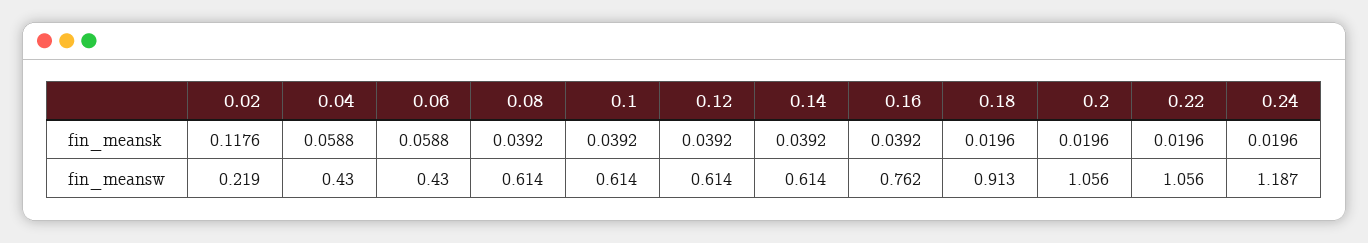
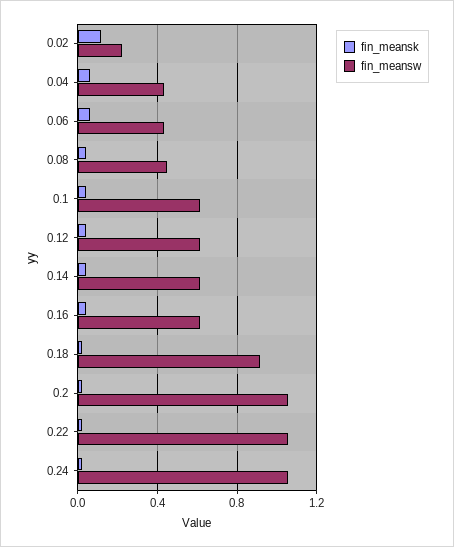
fin_meansw, 0.08: 0.614 -> 0.45
fin_meansw, 0.16: 0.762 -> 0.6
fin_meansw, 0.24: 1.187 -> 1.05

